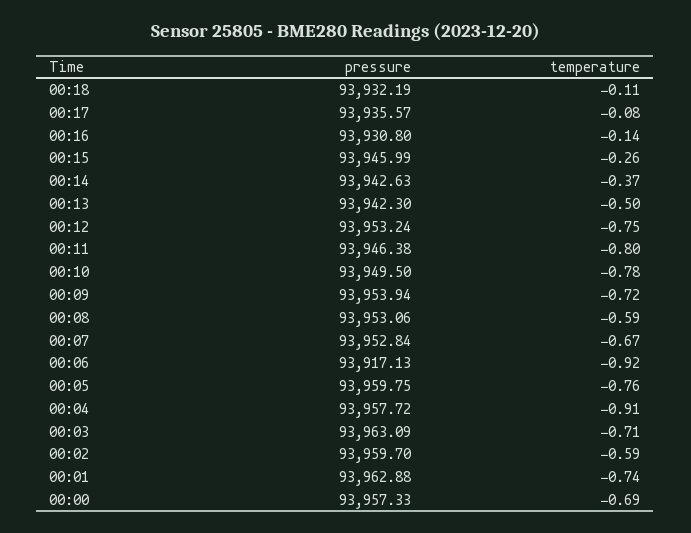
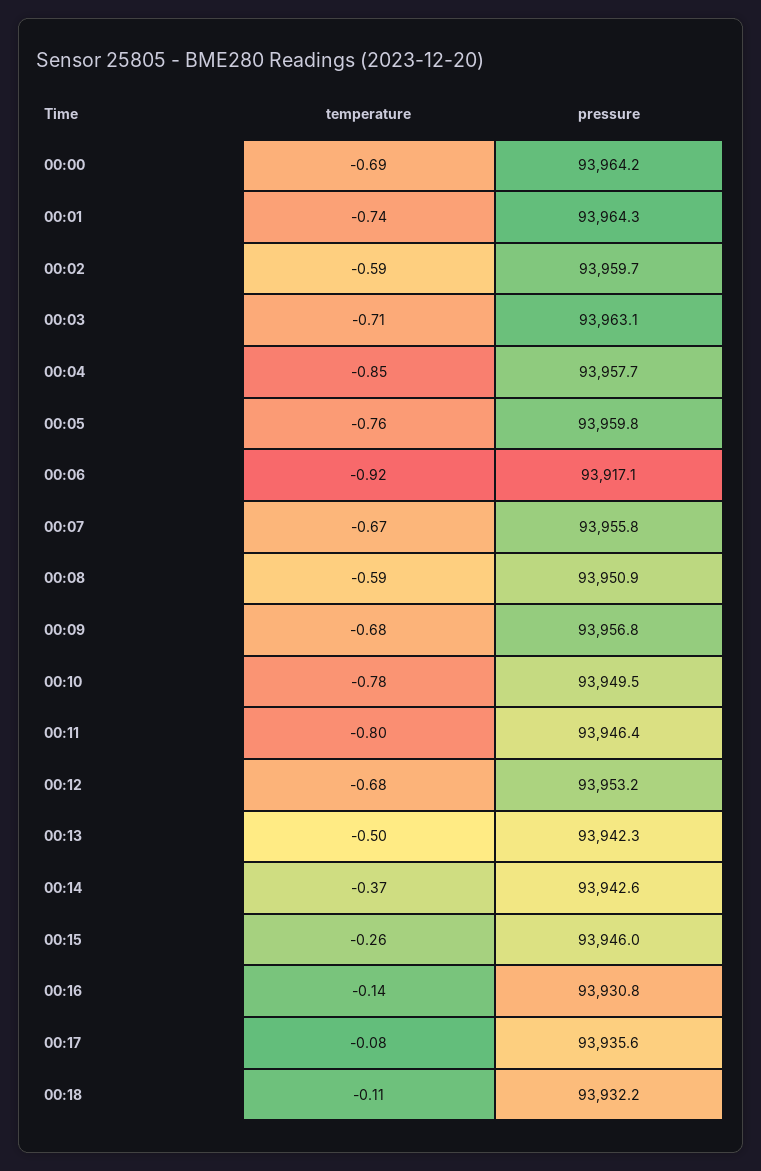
temperature, 00:12: -0.75 -> -0.68
pressure, 00:09: 93953.94 -> 93956.8
temperature, 00:09: -0.72 -> -0.68
pressure, 00:08: 93953.06 -> 93950.9
pressure, 00:07: 93952.84 -> 93955.8
temperature, 00:04: -0.91 -> -0.85
pressure, 00:01: 93962.88 -> 93964.3
pressure, 00:00: 93957.33 -> 93964.2

